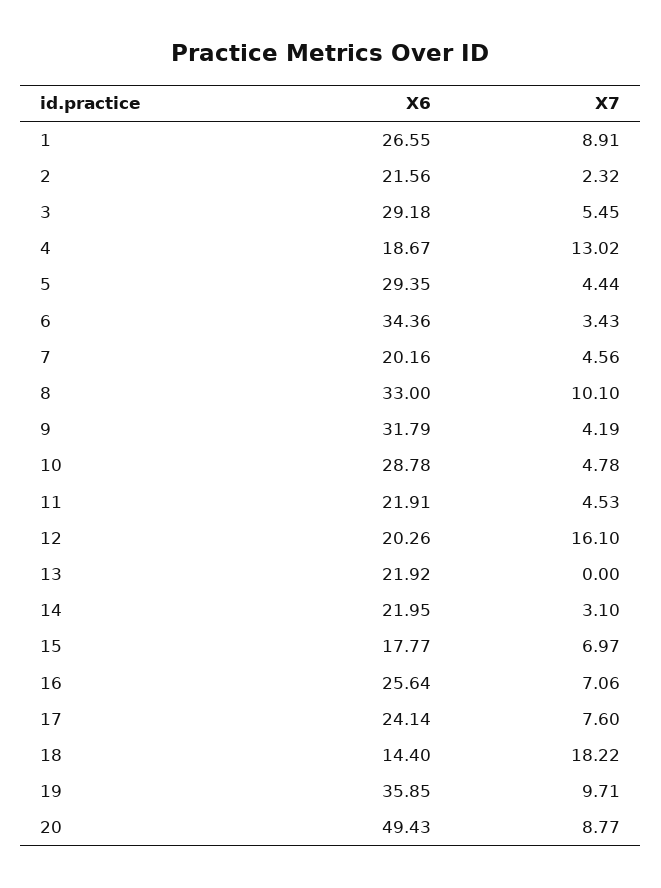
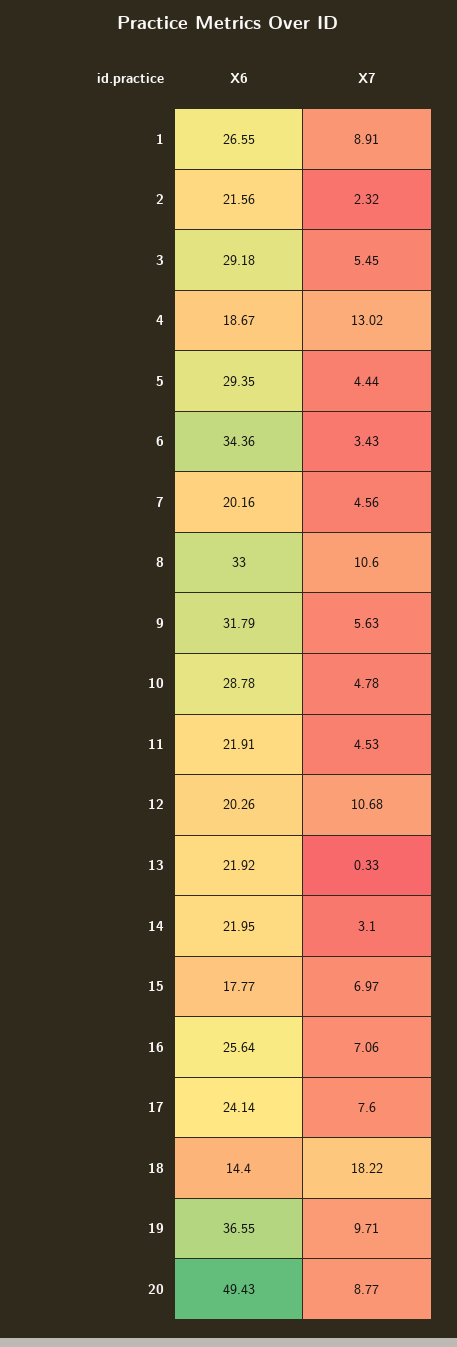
X7, 8: 10.1 -> 10.6
X7, 9: 4.19 -> 5.63
X7, 12: 16.1 -> 10.68
X7, 13: 0 -> 0.33
X6, 19: 35.85 -> 36.55

